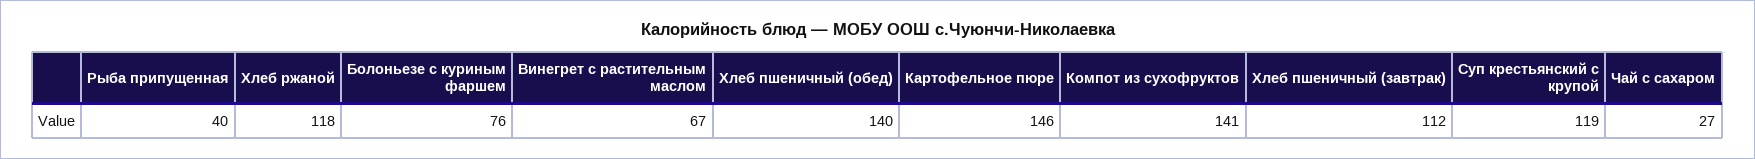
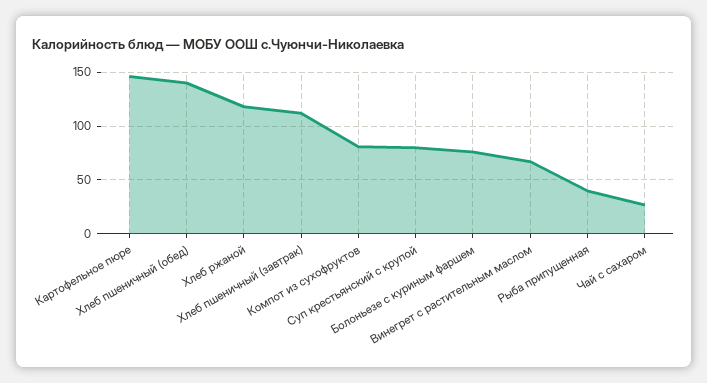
Компот из сухофруктов: 141 -> 80
Суп крестьянский с крупой: 119 -> 80

